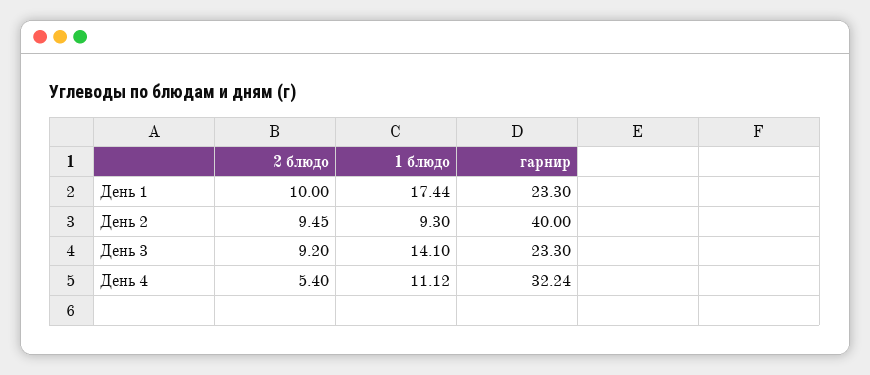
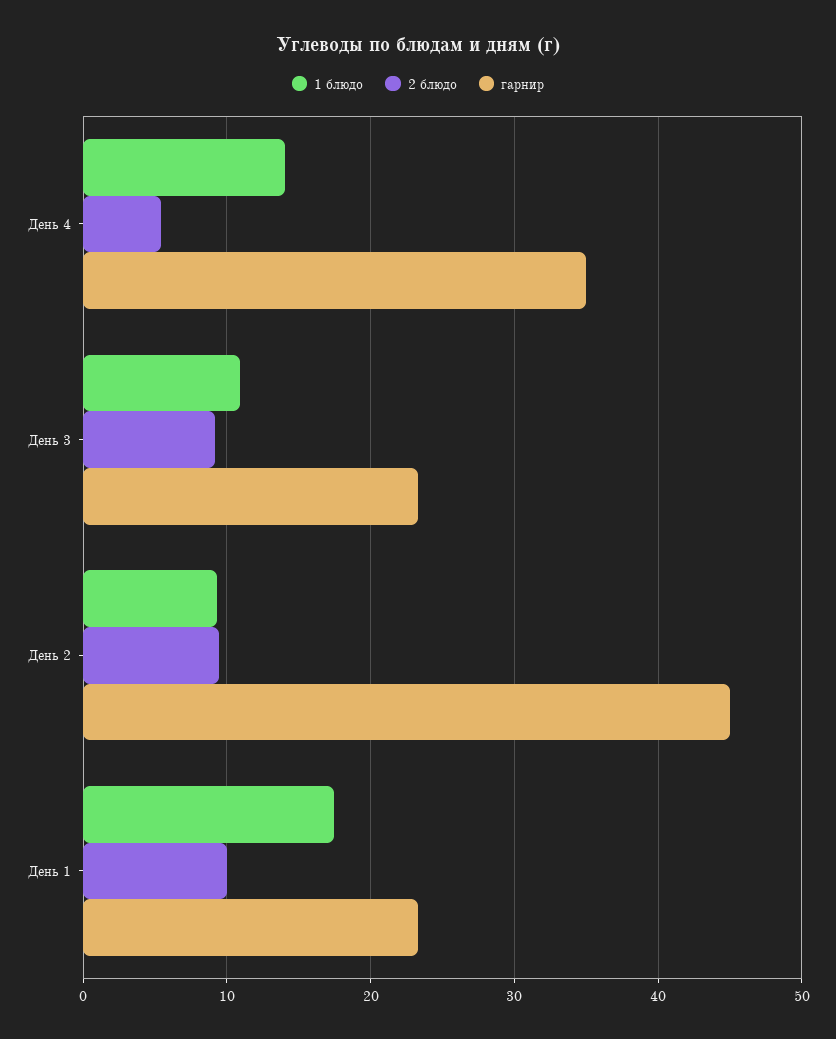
гарнир, День 2: 40 -> 45
1 блюдо, День 3: 14.1 -> 11
1 блюдо, День 4: 11.12 -> 14
гарнир, День 4: 32.24 -> 35

